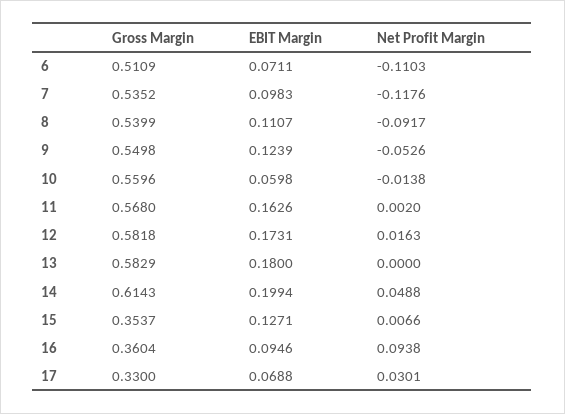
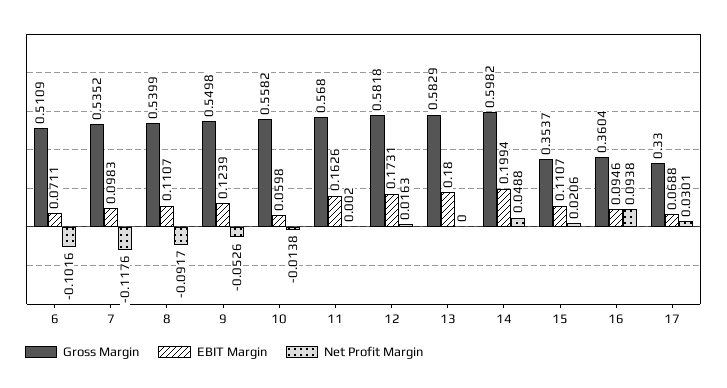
Net Profit Margin, 6: -0.1103 -> -0.1016
Gross Margin, 10: 0.5596 -> 0.5582
Gross Margin, 14: 0.6143 -> 0.5982
EBIT Margin, 15: 0.1271 -> 0.1107
Net Profit Margin, 15: 0.0066 -> 0.0206

